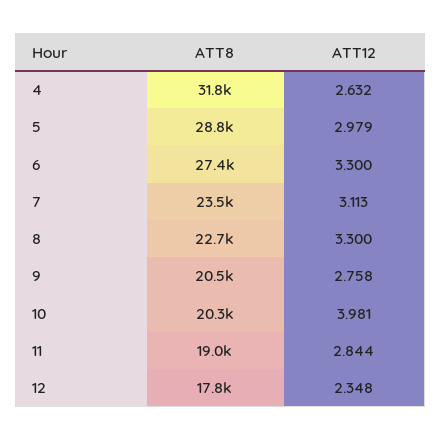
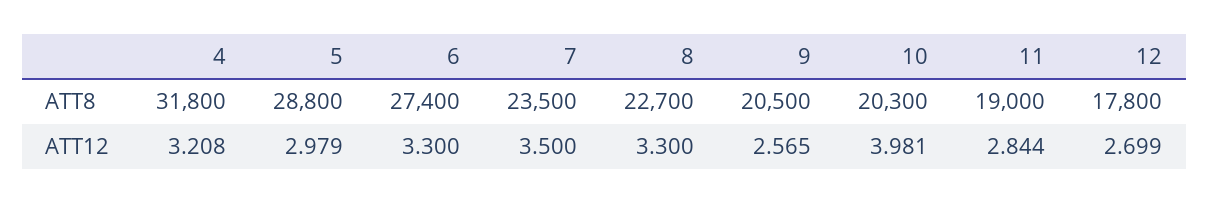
ATT12, 4: 2.632 -> 3.208
ATT12, 7: 3.113 -> 3.5
ATT12, 9: 2.758 -> 2.565
ATT12, 12: 2.348 -> 2.699

